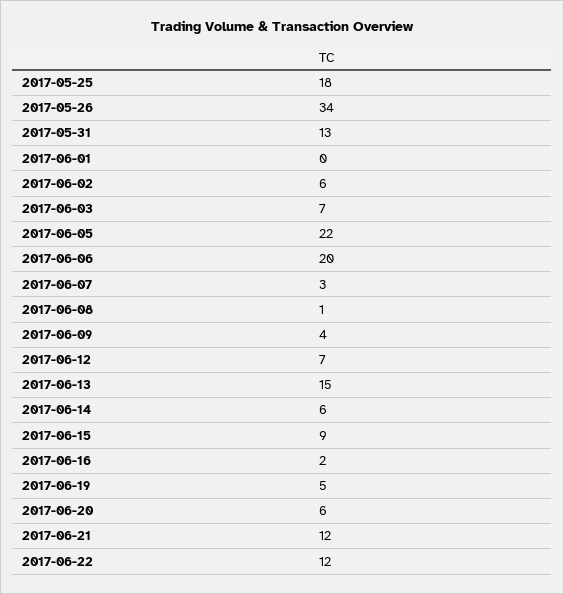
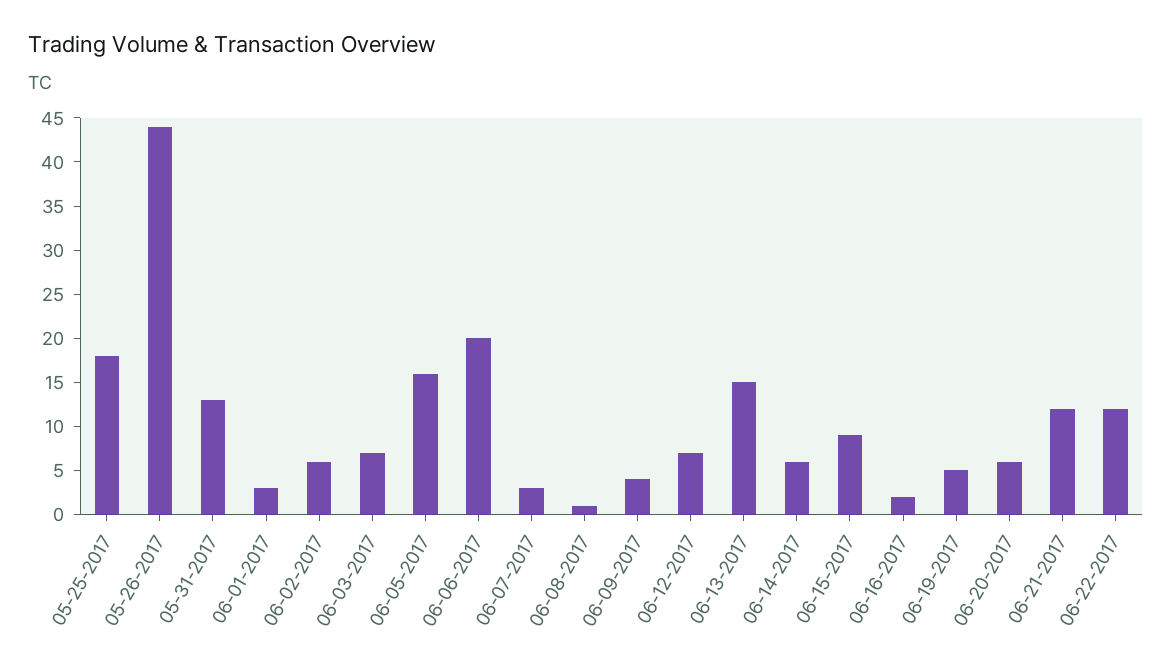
2017-05-26: 34 -> 44
2017-06-01: 0 -> 3
2017-06-05: 22 -> 16

